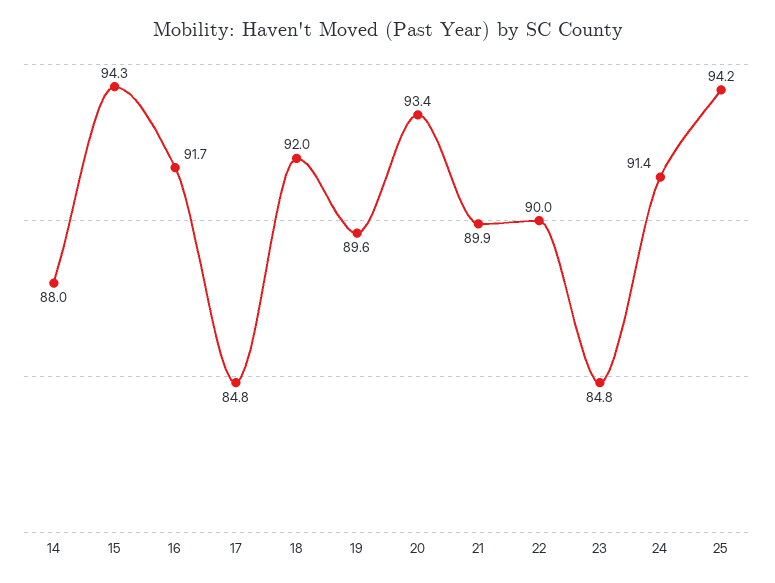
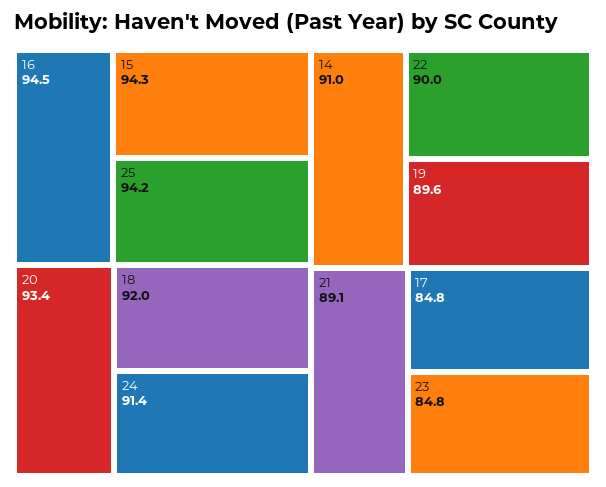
14: 88 -> 91
16: 91.7 -> 94.5
21: 89.9 -> 89.1

